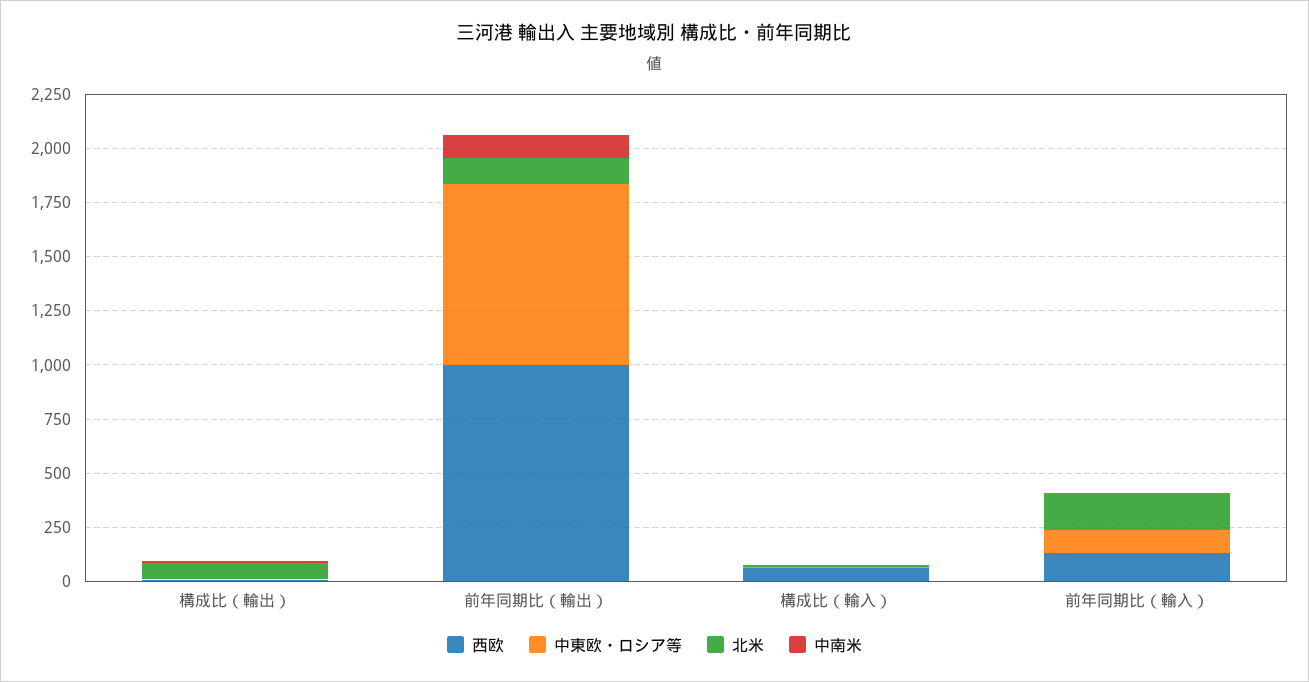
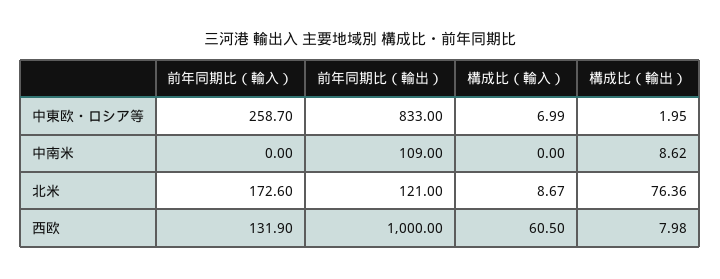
中東欧・ロシア等, 前年同期比（輸入）: 100 -> 258.7

